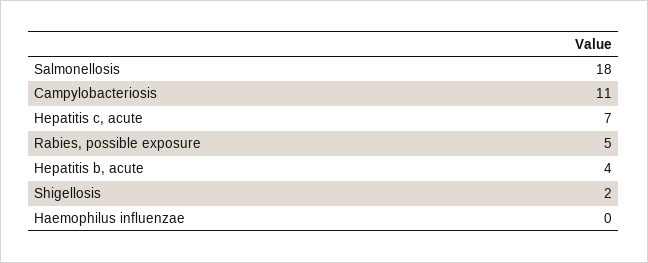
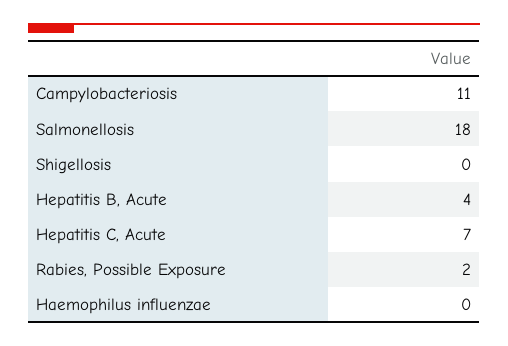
Rabies, possible exposure: 5 -> 2
Shigellosis: 2 -> 0

